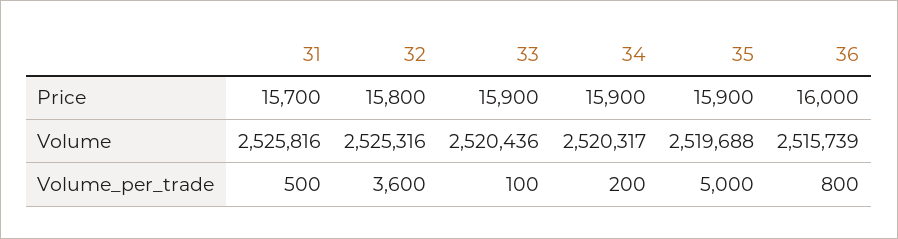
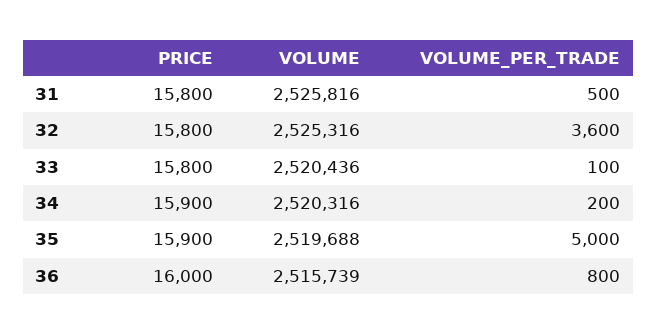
31, Price: 15700 -> 15800
33, Price: 15900 -> 15800
34, Volume: 2520317 -> 2520316

